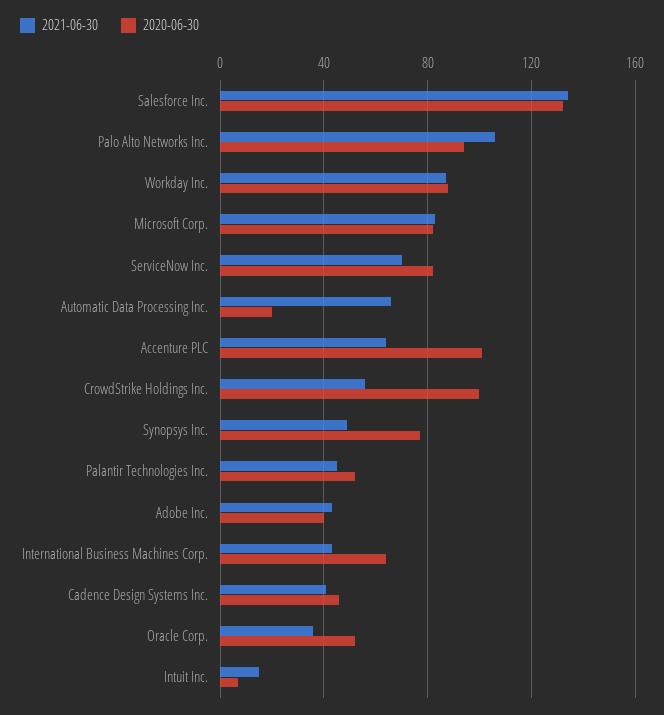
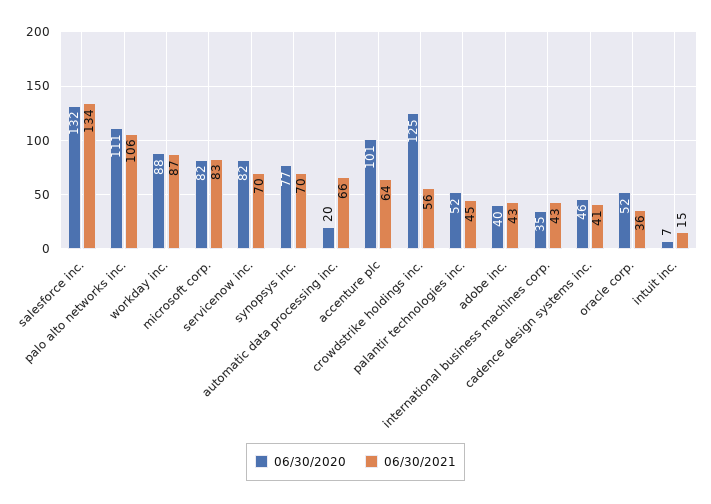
2020-06-30, Palo Alto Networks Inc.: 95 -> 111
2020-06-30, CrowdStrike Holdings Inc.: 100 -> 125
2021-06-30, Synopsys Inc.: 50 -> 70
2020-06-30, International Business Machines Corp.: 65 -> 35

